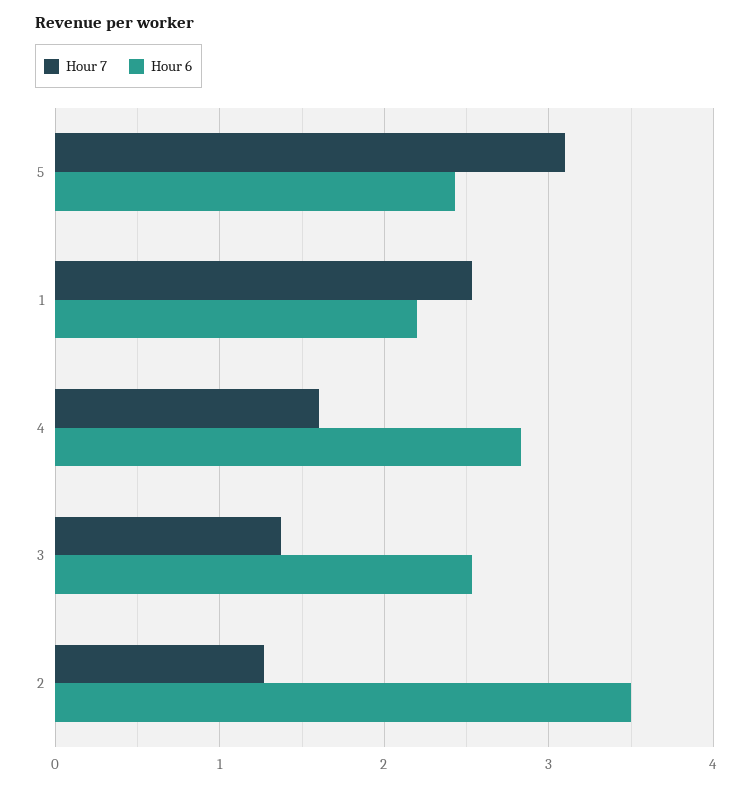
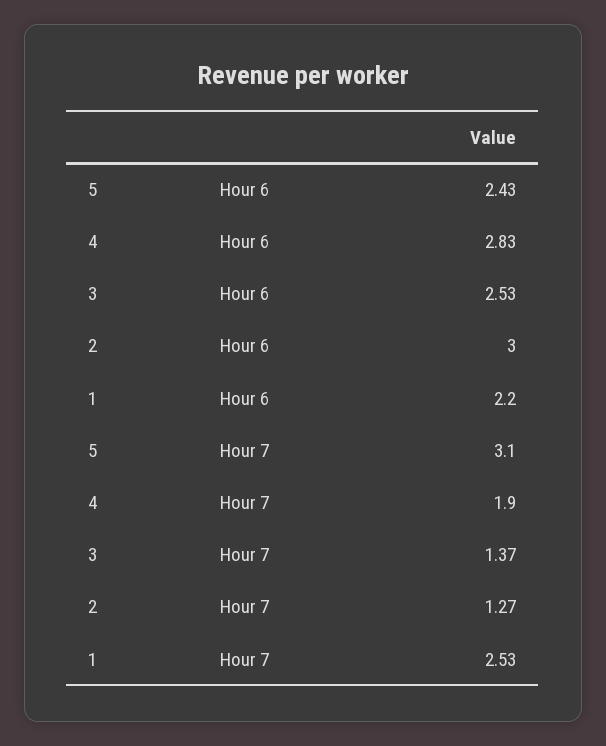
Hour 7, 4: 1.6 -> 1.9
Hour 6, 2: 3.5 -> 3

